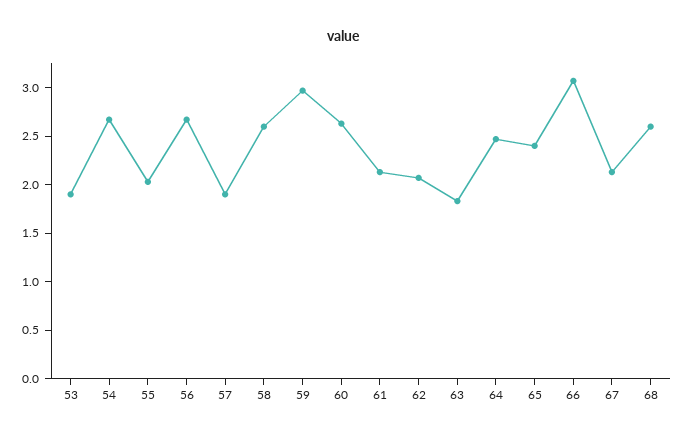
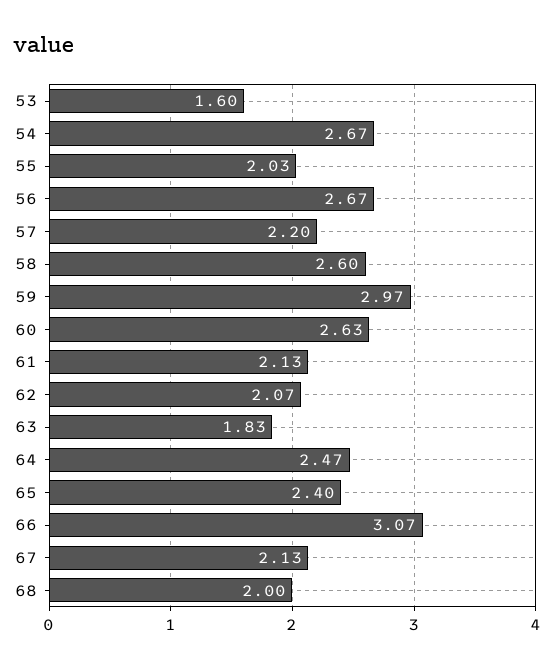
53: 1.9 -> 1.6
57: 1.9 -> 2.2
68: 2.6 -> 2

